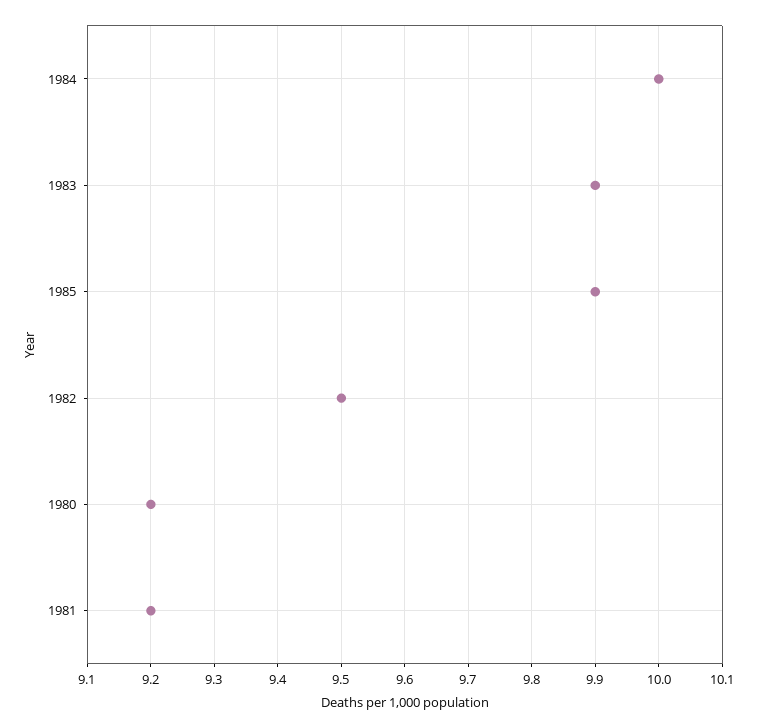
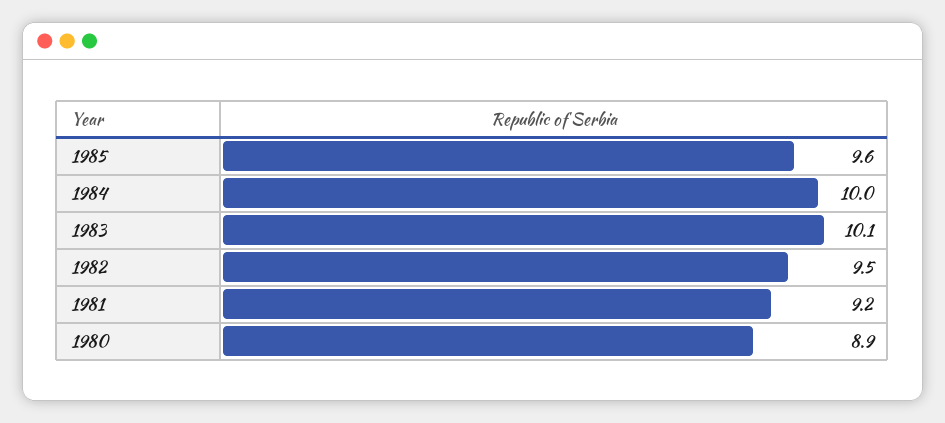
1983: 9.9 -> 10.1
1985: 9.9 -> 9.6
1980: 9.2 -> 8.9

